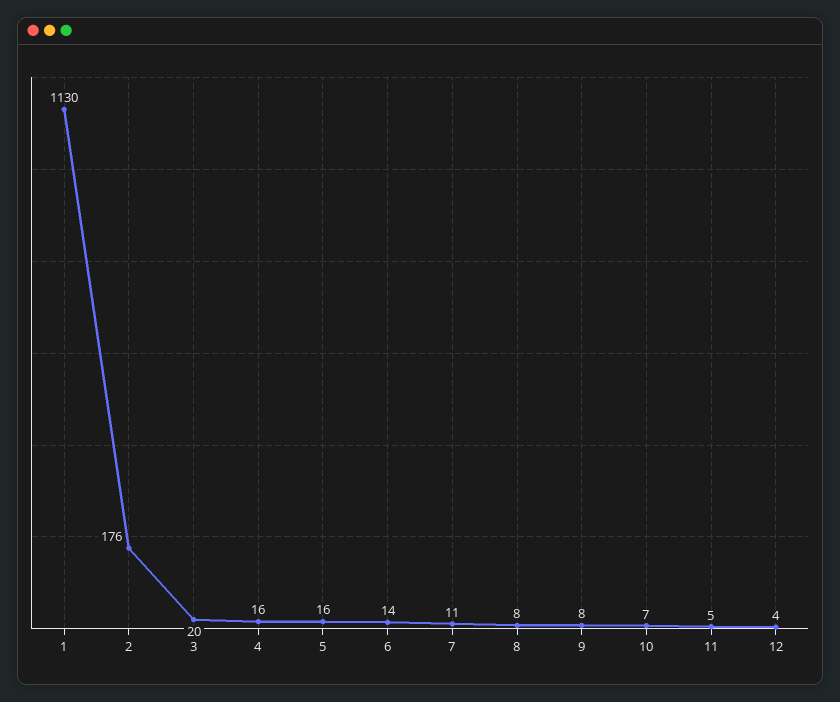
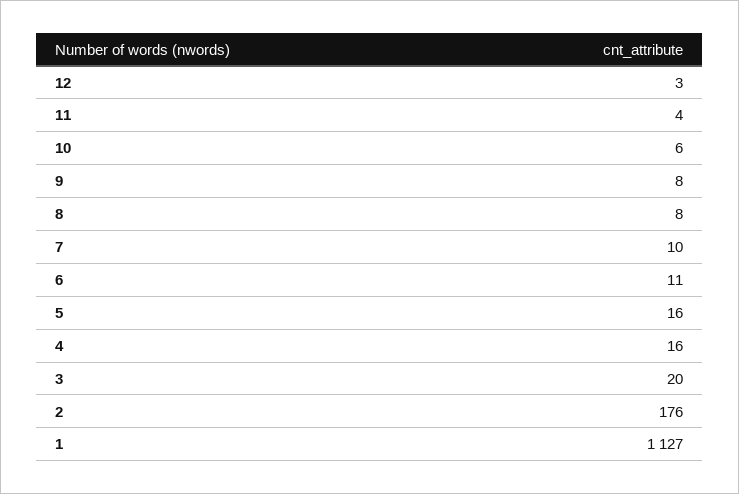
1: 1130 -> 1127
6: 14 -> 11
7: 11 -> 10
10: 7 -> 6
11: 5 -> 4
12: 4 -> 3

